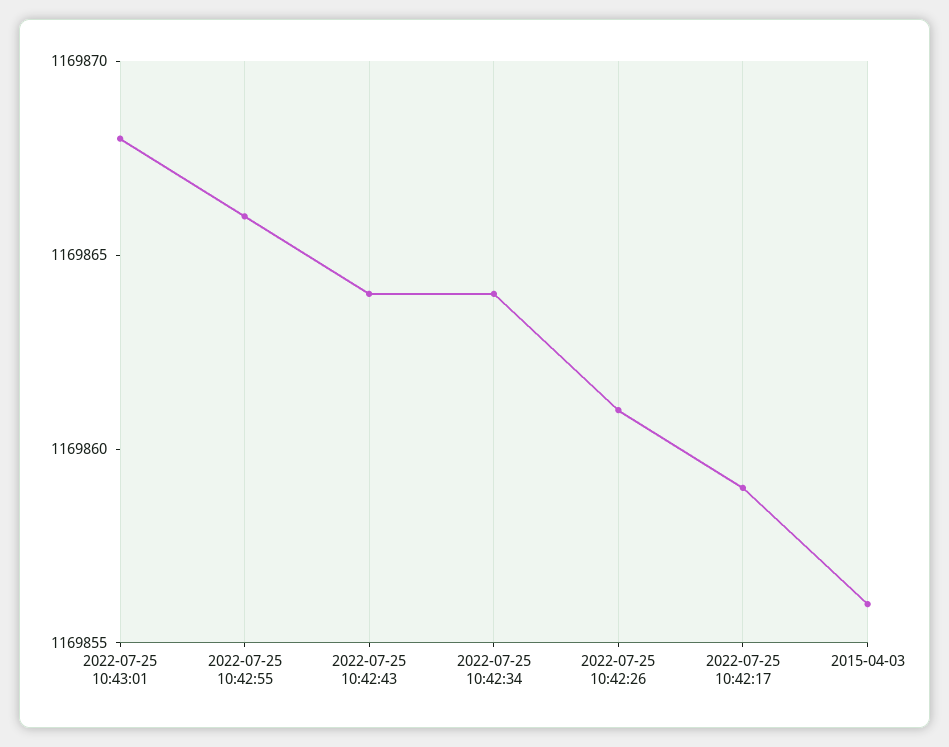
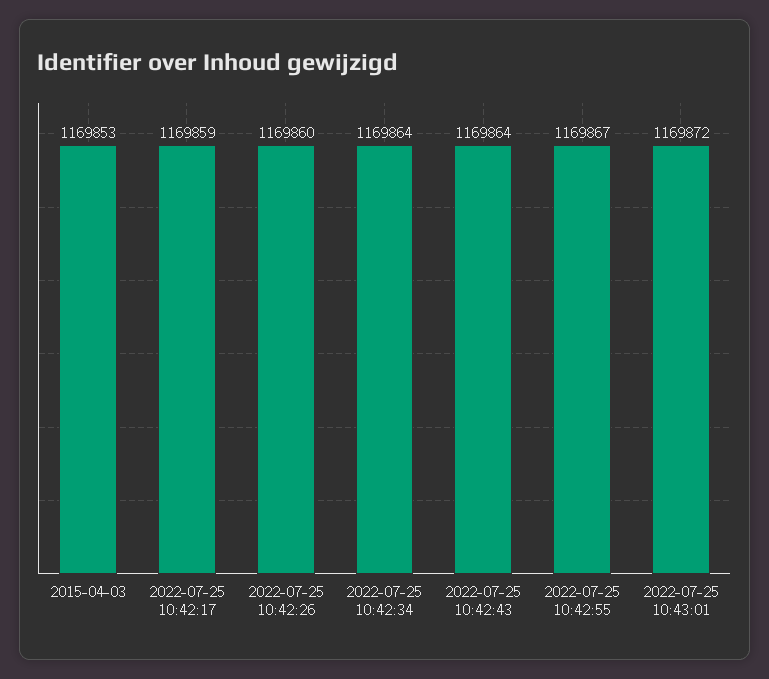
2022-07-25 10:43:01: 1169868 -> 1169872
2022-07-25 10:42:55: 1169866 -> 1169867
2022-07-25 10:42:26: 1169861 -> 1169860
2015-04-03: 1169856 -> 1169853

